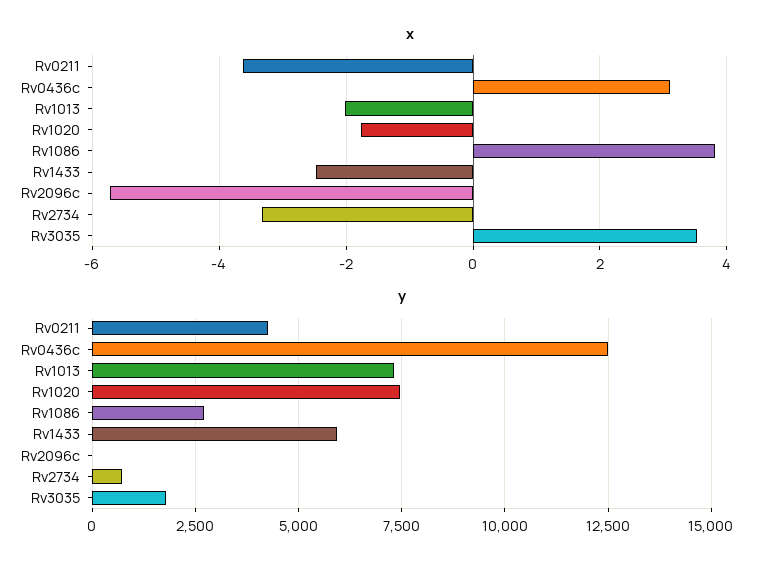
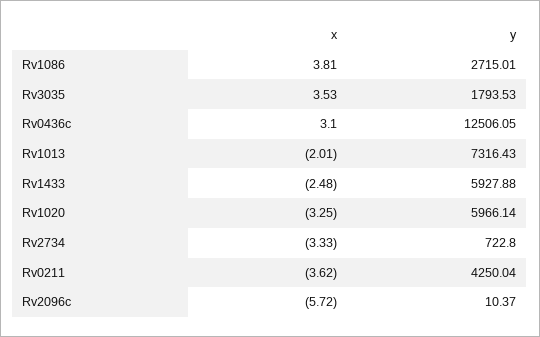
x, Rv1020: -1.8 -> -3.25
y, Rv1020: 7500 -> 5966.14

